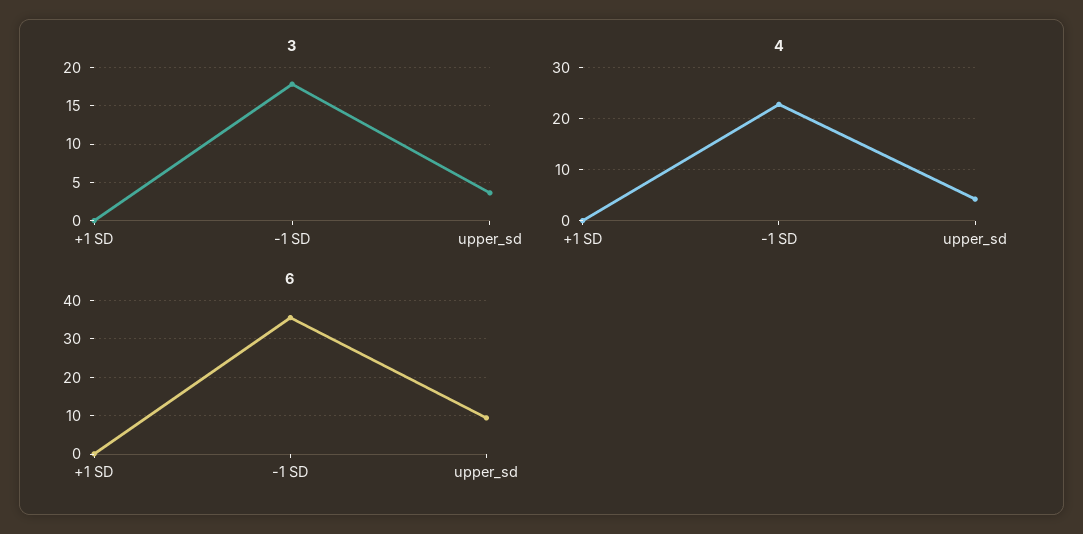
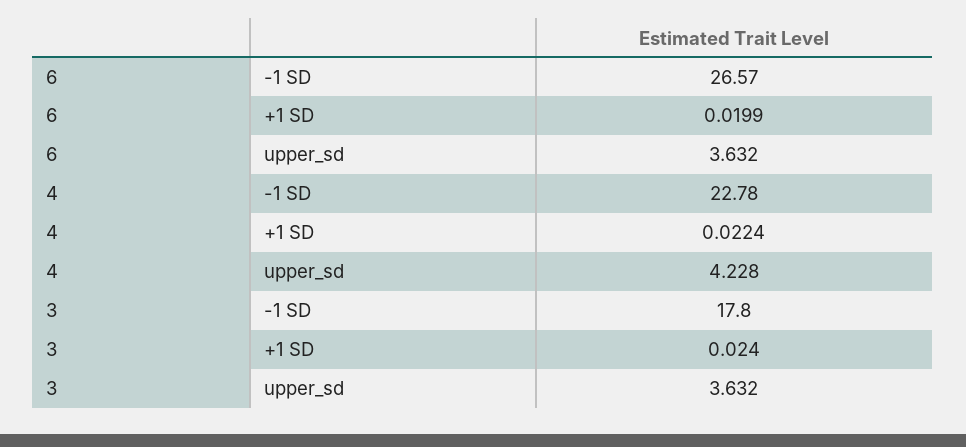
6, -1 SD: 36 -> 26.57
6, upper_sd: 10 -> 3.632

